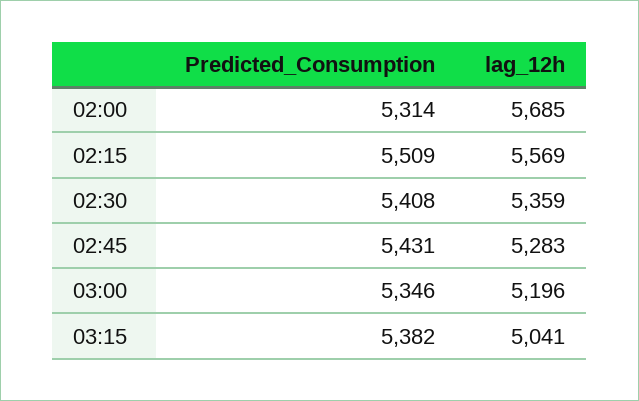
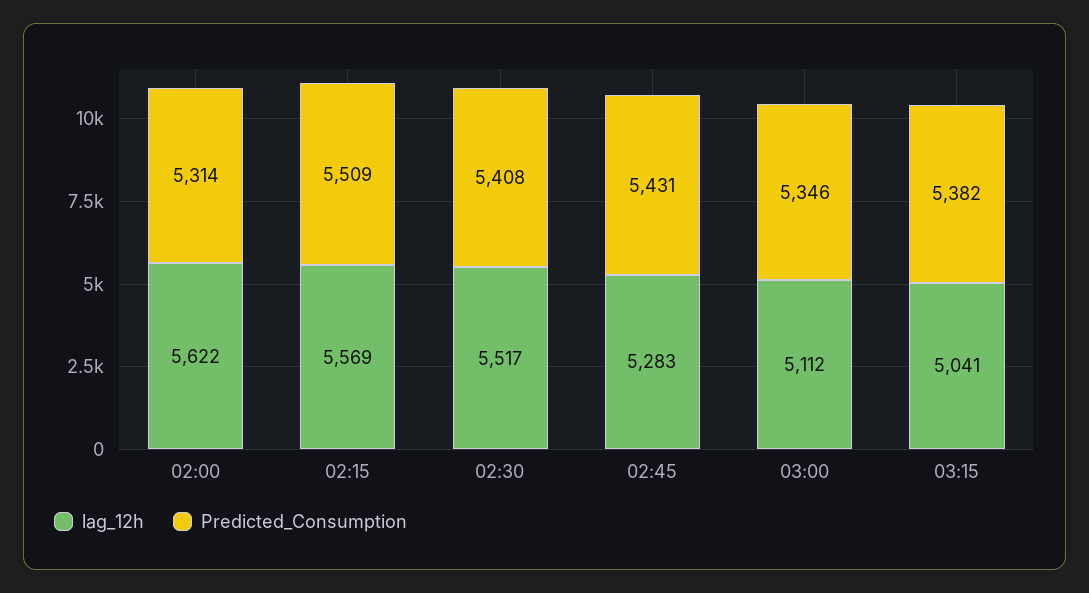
lag_12h, 02:00: 5685 -> 5622
lag_12h, 02:30: 5359 -> 5517
lag_12h, 03:00: 5196 -> 5112

